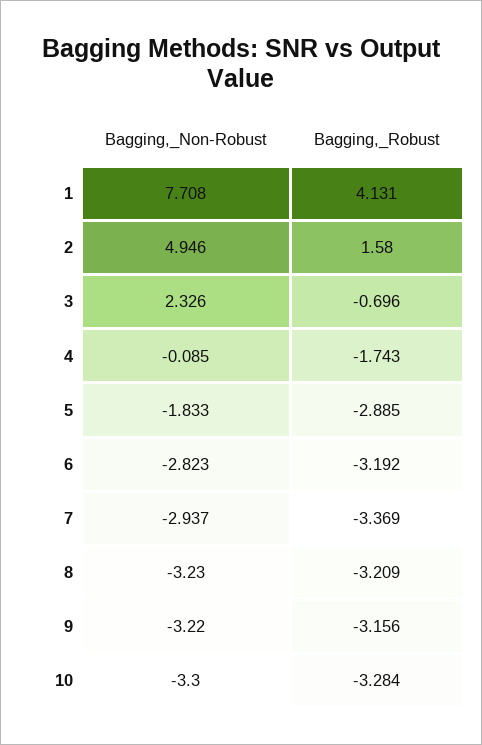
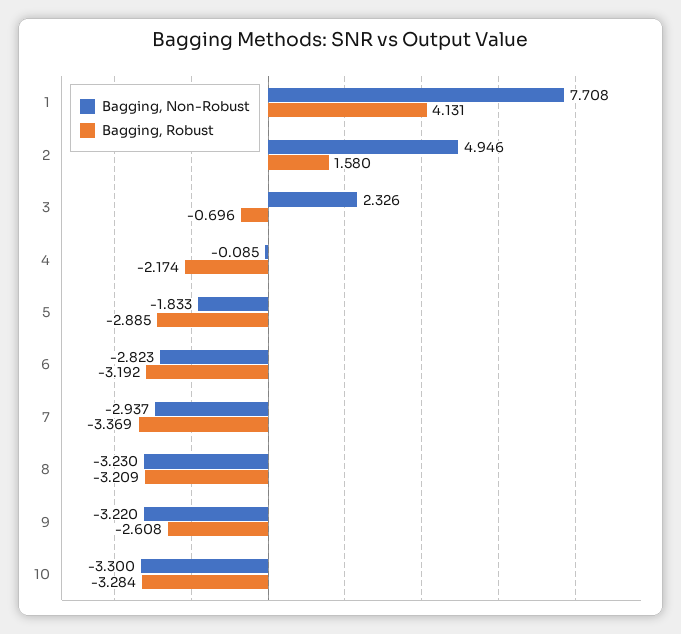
Bagging,_Robust, 4: -1.743 -> -2.174
Bagging,_Robust, 9: -3.156 -> -2.608

